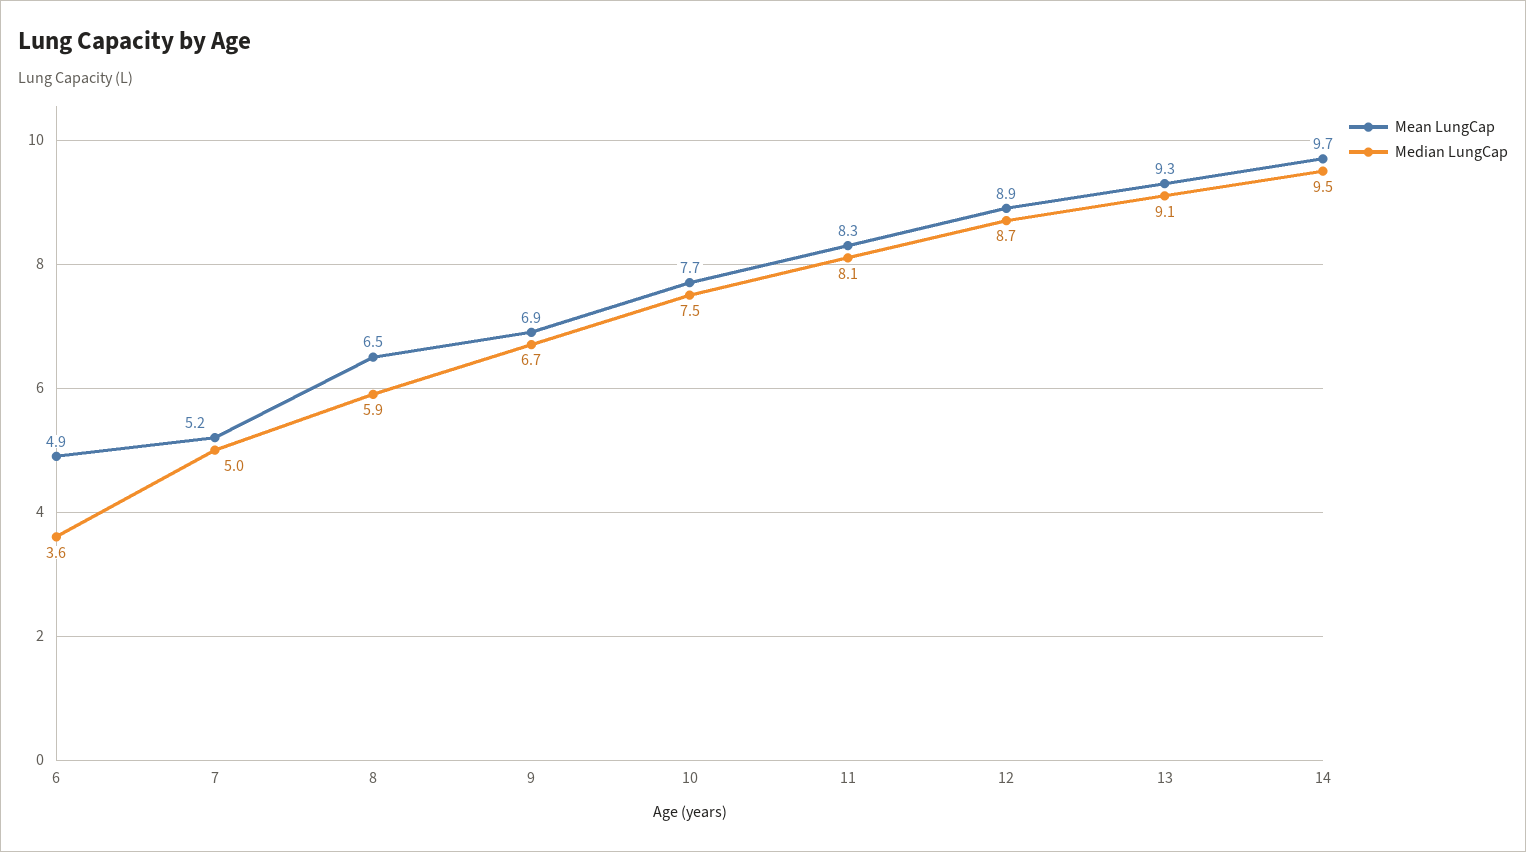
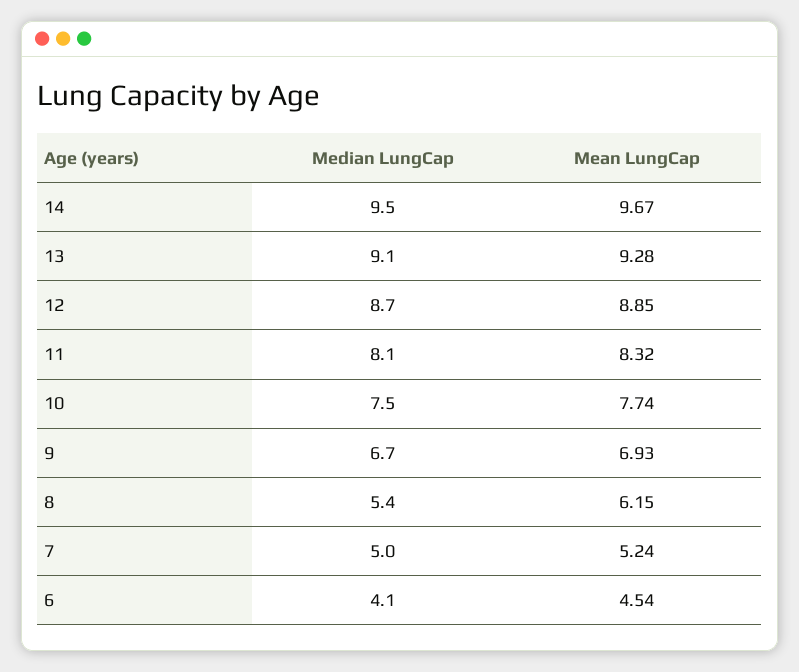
Mean LungCap, 6: 4.9 -> 4.54
Median LungCap, 6: 3.6 -> 4.1
Mean LungCap, 8: 6.5 -> 6.15
Median LungCap, 8: 5.9 -> 5.4

